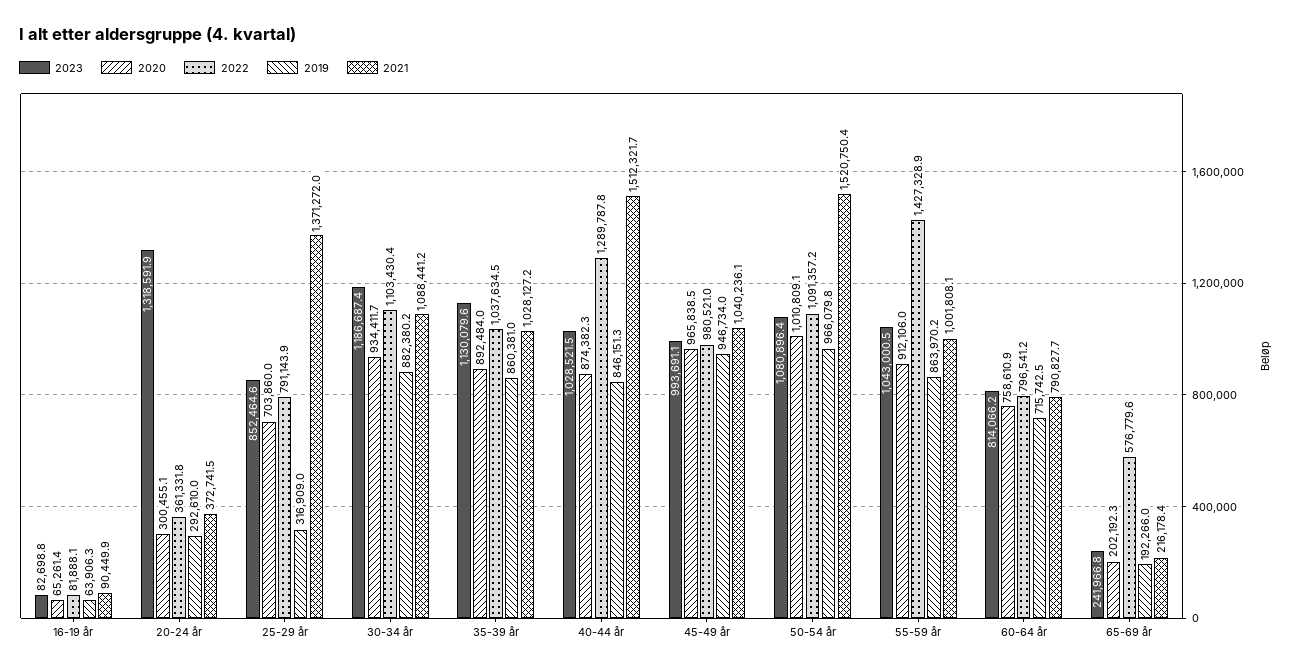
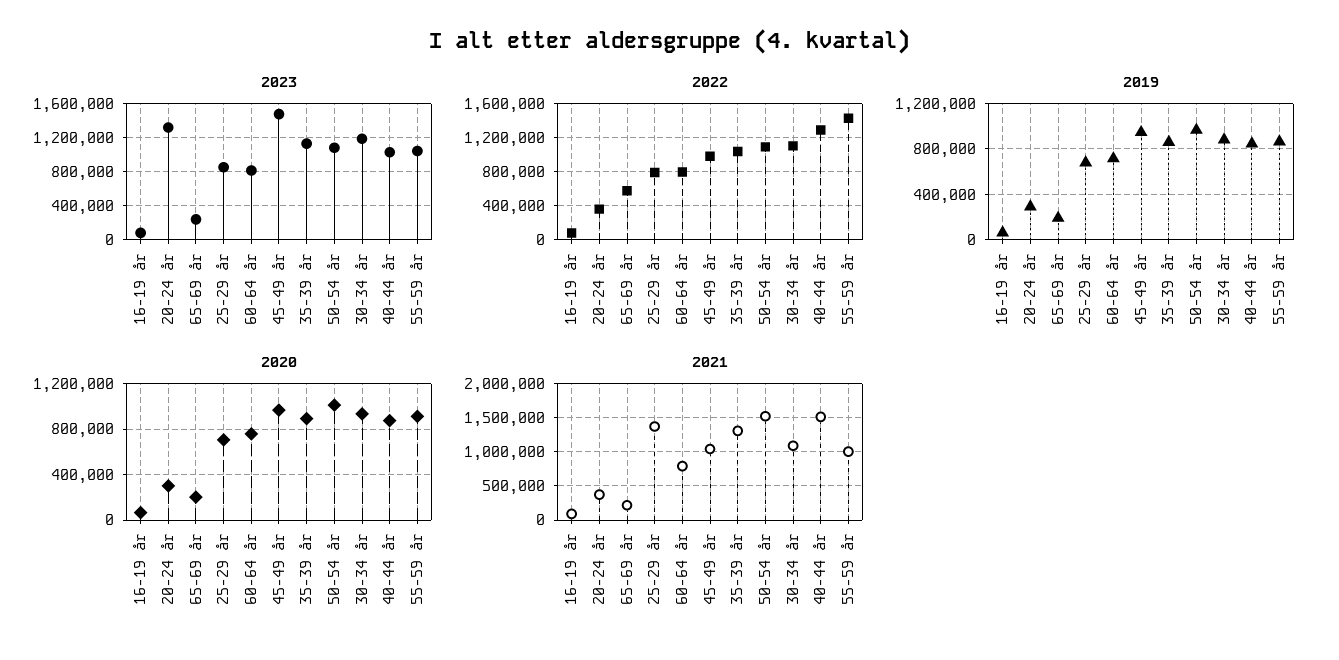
2019, 25-29 år: 316909 -> 700000
2021, 35-39 år: 1028127.2 -> 1300000
2023, 45-49 år: 993691.1 -> 1500000

